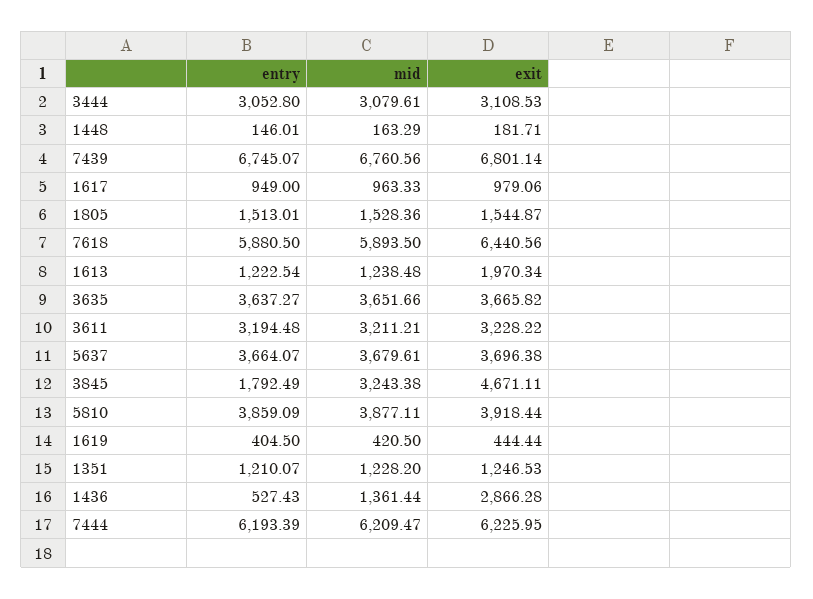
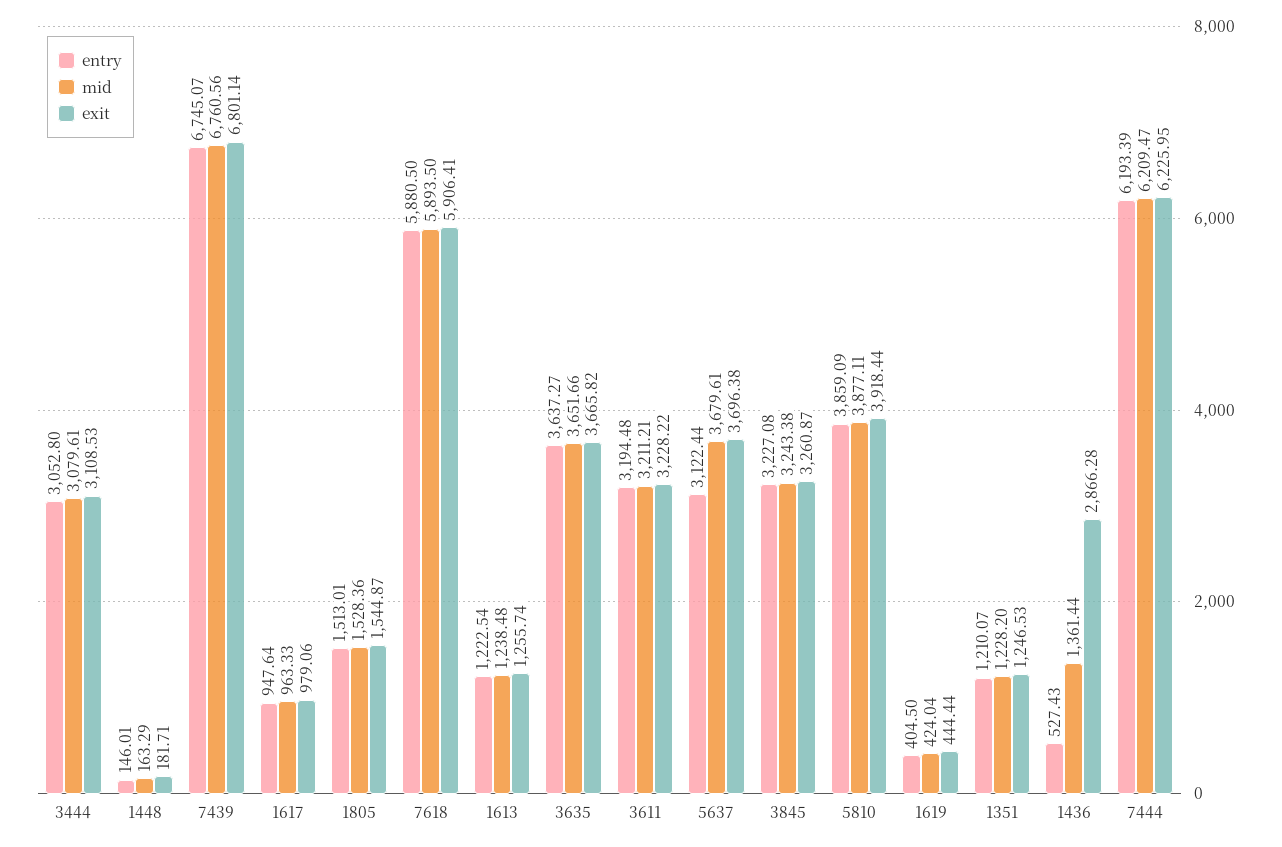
entry, 1617: 949 -> 947.64
exit, 7618: 6440.56 -> 5906.41
exit, 1613: 1970.34 -> 1255.74
entry, 5637: 3664.07 -> 3122.44
entry, 3845: 1792.49 -> 3227.08
exit, 3845: 4671.11 -> 3260.87
mid, 1619: 420.5 -> 424.04

